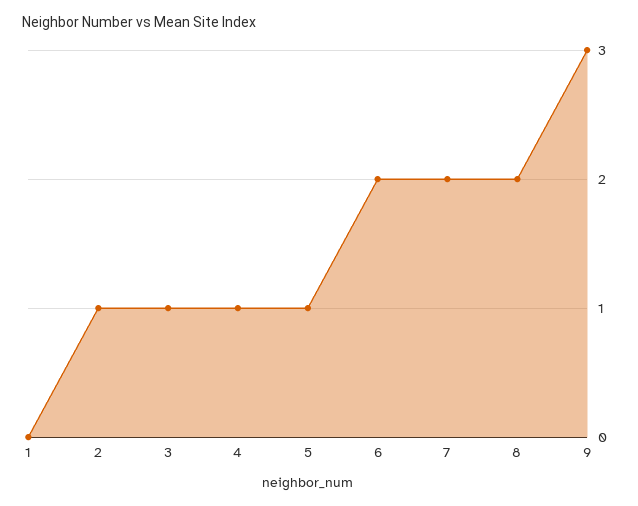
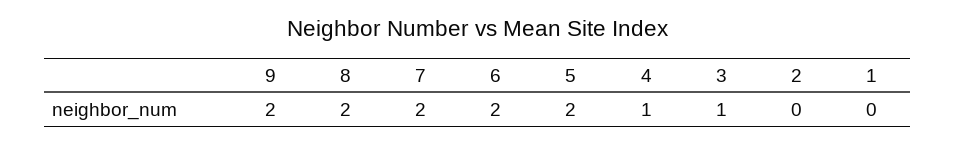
2: 1 -> 0
5: 1 -> 2
9: 3 -> 2

